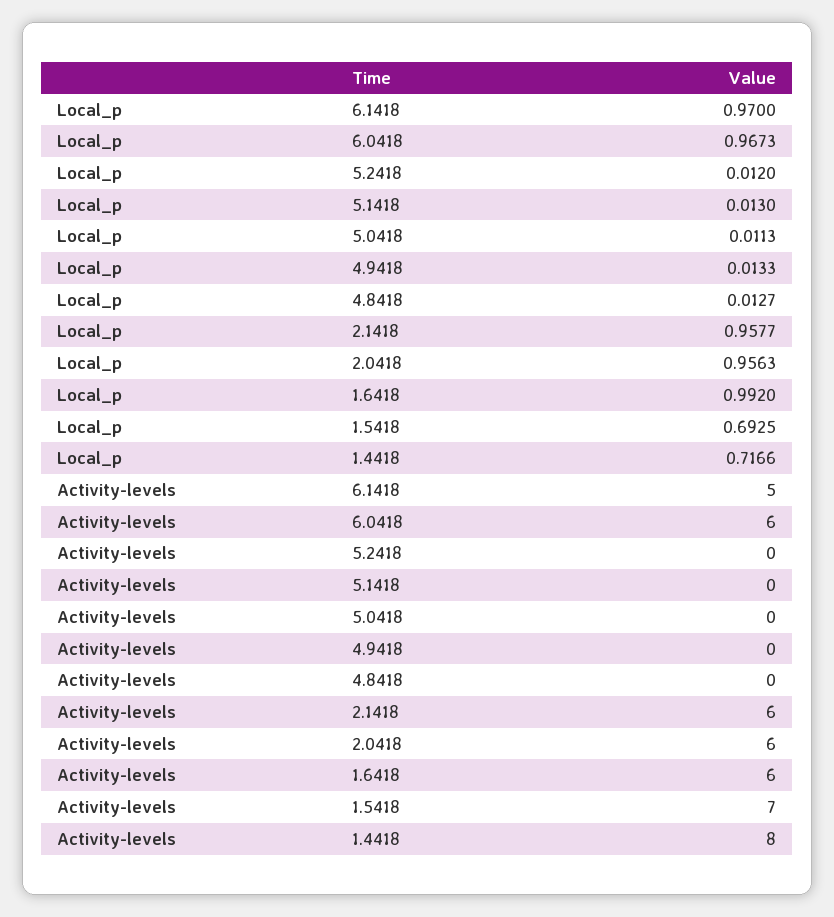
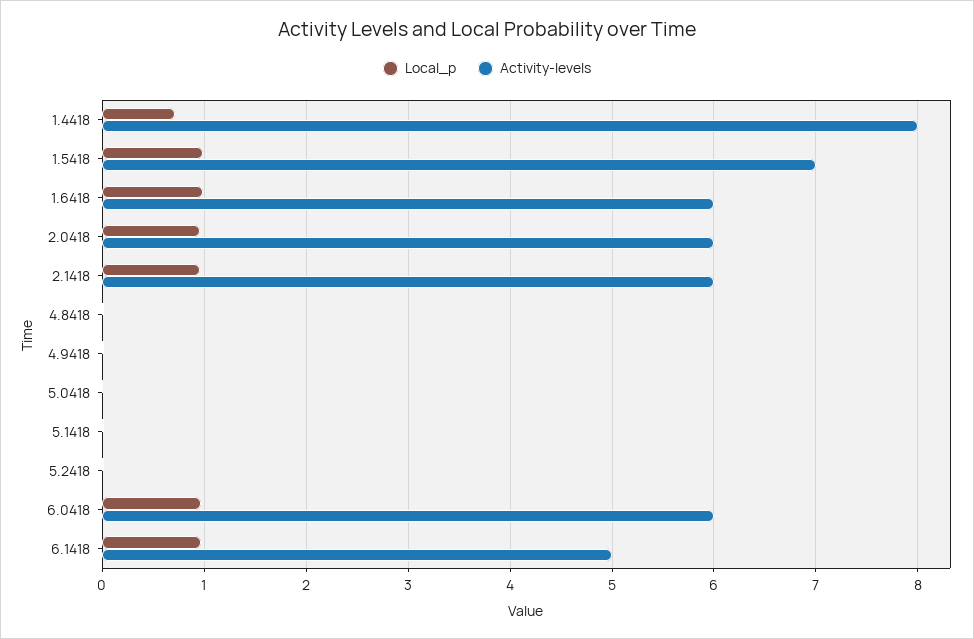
Local_p, 1.5418: 0.6925 -> 1

